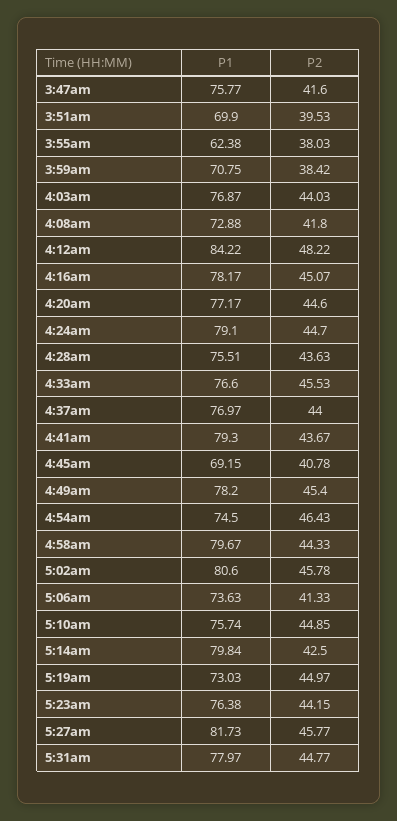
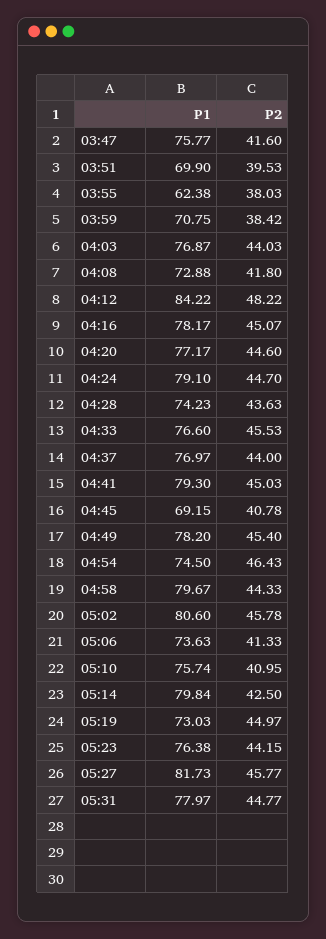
P1, 4:28am: 75.51 -> 74.23
P2, 4:41am: 43.67 -> 45.03
P2, 5:10am: 44.85 -> 40.95

